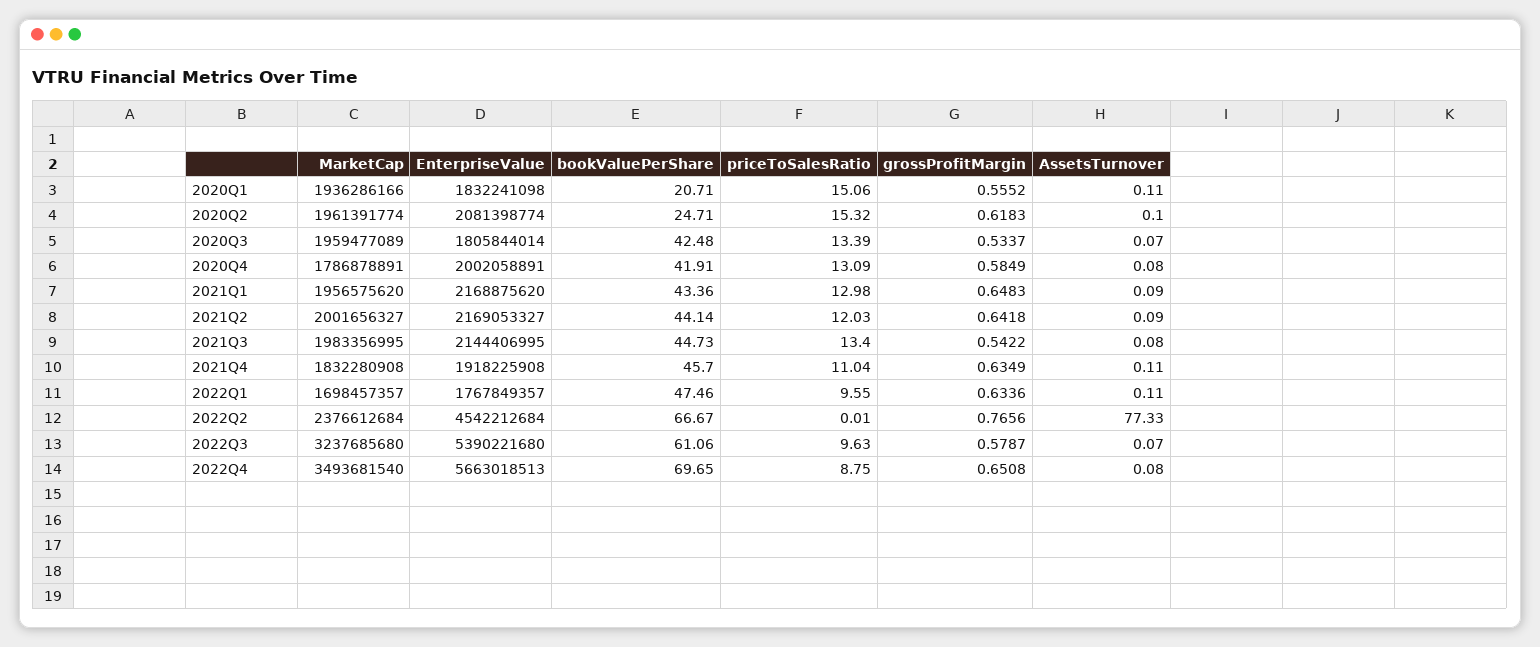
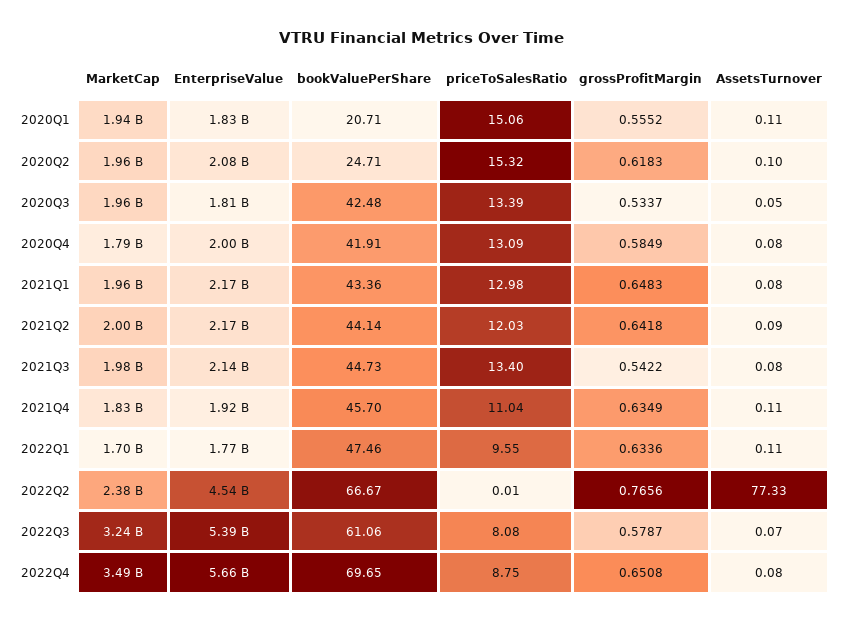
AssetsTurnover, 2020Q3: 0.07 -> 0.05
AssetsTurnover, 2021Q1: 0.09 -> 0.08
priceToSalesRatio, 2022Q3: 9.63 -> 8.08

